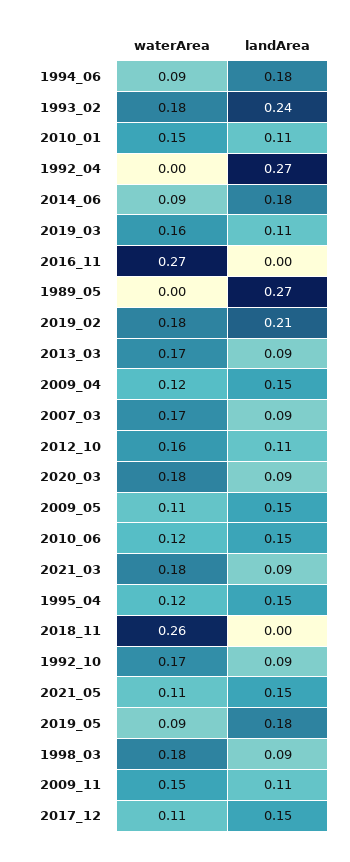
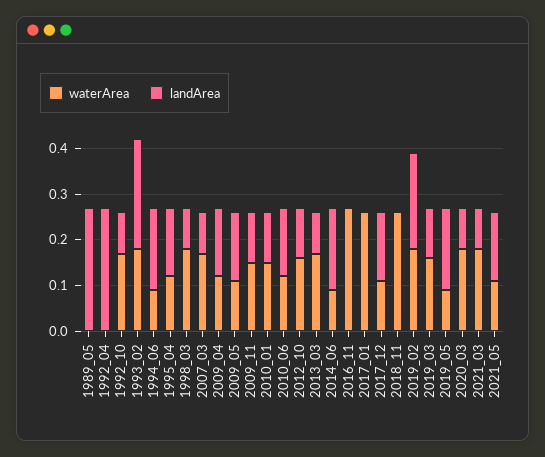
waterArea, 2017_01: none -> 0.25
landArea, 2017_01: none -> 0

